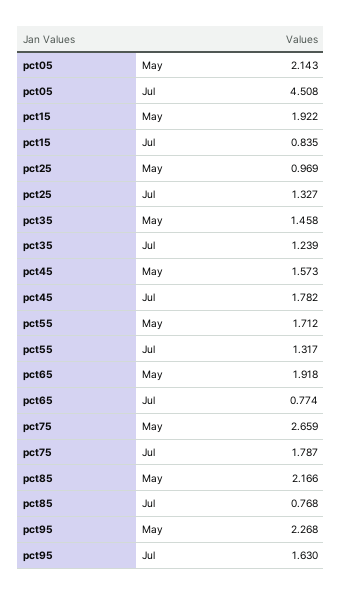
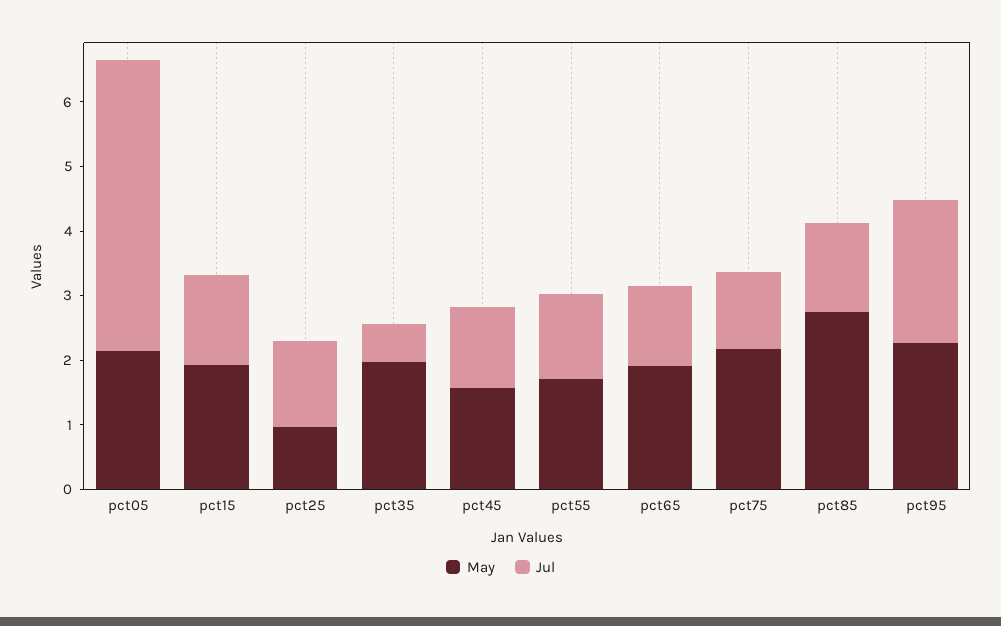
Jul, pct15: 0.835 -> 1.4
May, pct35: 1.458 -> 2
Jul, pct35: 1.239 -> 0.6
Jul, pct45: 1.782 -> 1.2
Jul, pct65: 0.774 -> 1.2
May, pct75: 2.659 -> 2.2
Jul, pct75: 1.787 -> 1.2
May, pct85: 2.166 -> 2.8
Jul, pct85: 0.768 -> 1.4
Jul, pct95: 1.63 -> 2.2

